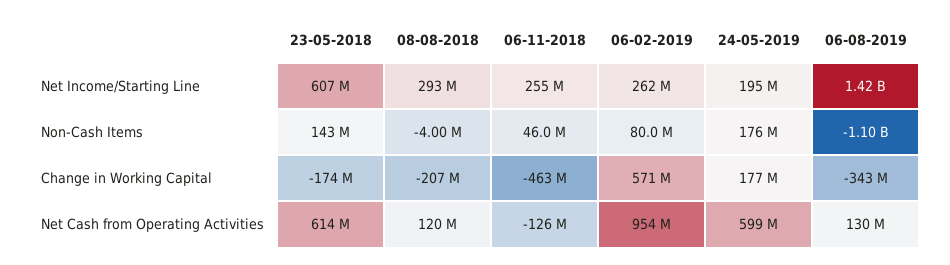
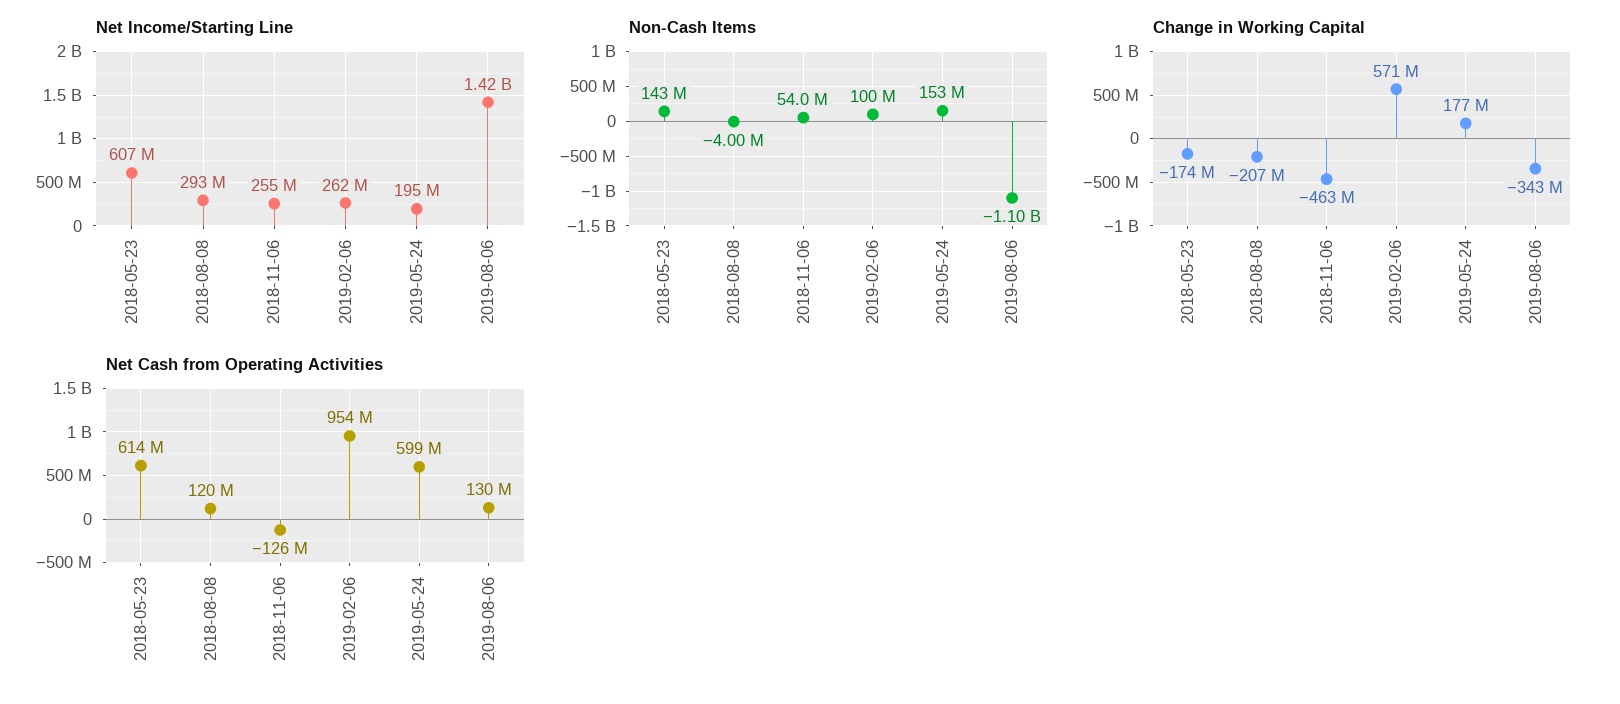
Non-Cash Items, 06-11-2018: 46000000 -> 54000000
Non-Cash Items, 06-02-2019: 80000000 -> 100000000
Non-Cash Items, 24-05-2019: 176000000 -> 153000000

